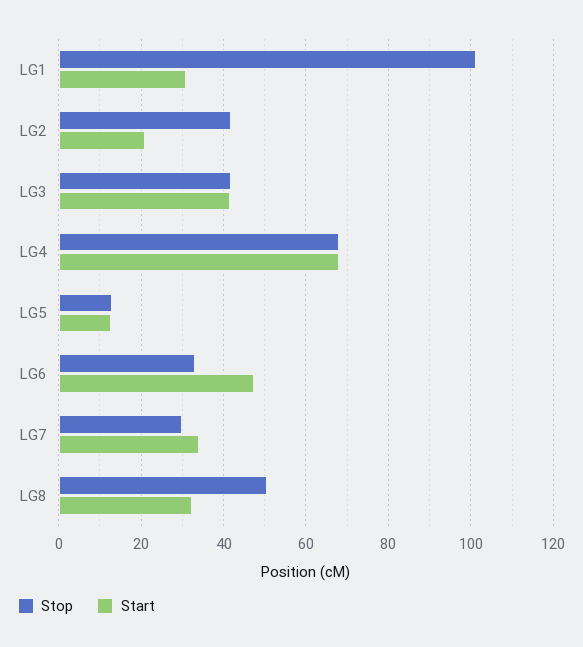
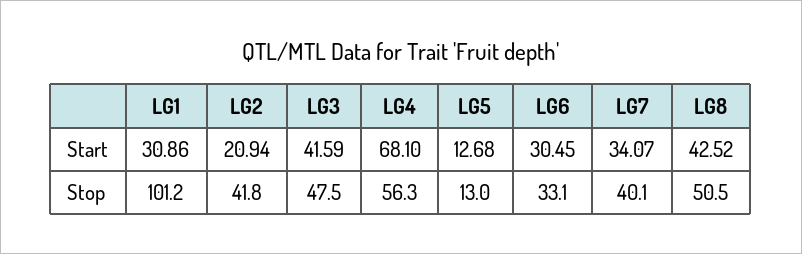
Stop, LG3: 42 -> 47.5
Stop, LG4: 68 -> 56.3
Start, LG6: 48 -> 30.45
Stop, LG7: 30 -> 40.1
Start, LG8: 32 -> 42.52

